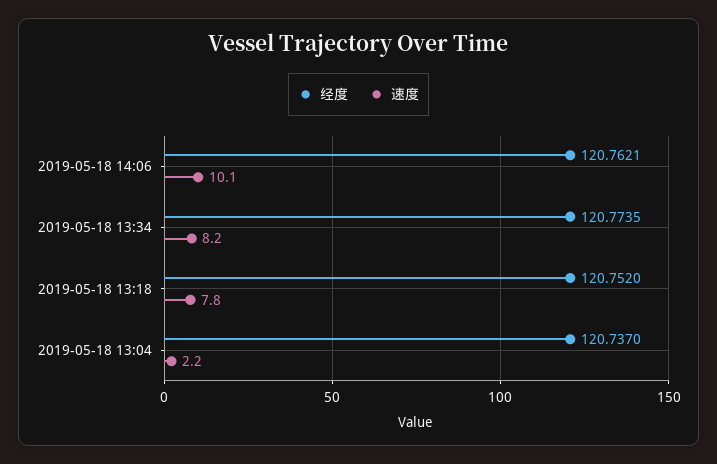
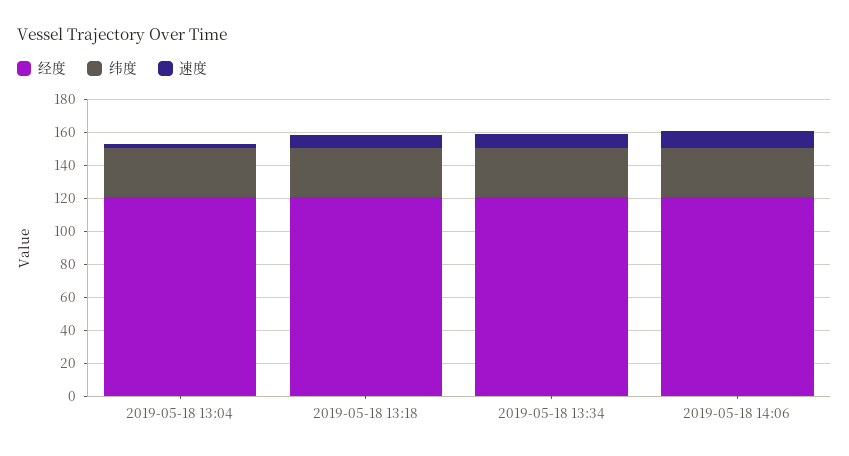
纬度, 2019-05-18 13:04: none -> 30
纬度, 2019-05-18 13:18: none -> 30
纬度, 2019-05-18 13:34: none -> 30
纬度, 2019-05-18 14:06: none -> 30

